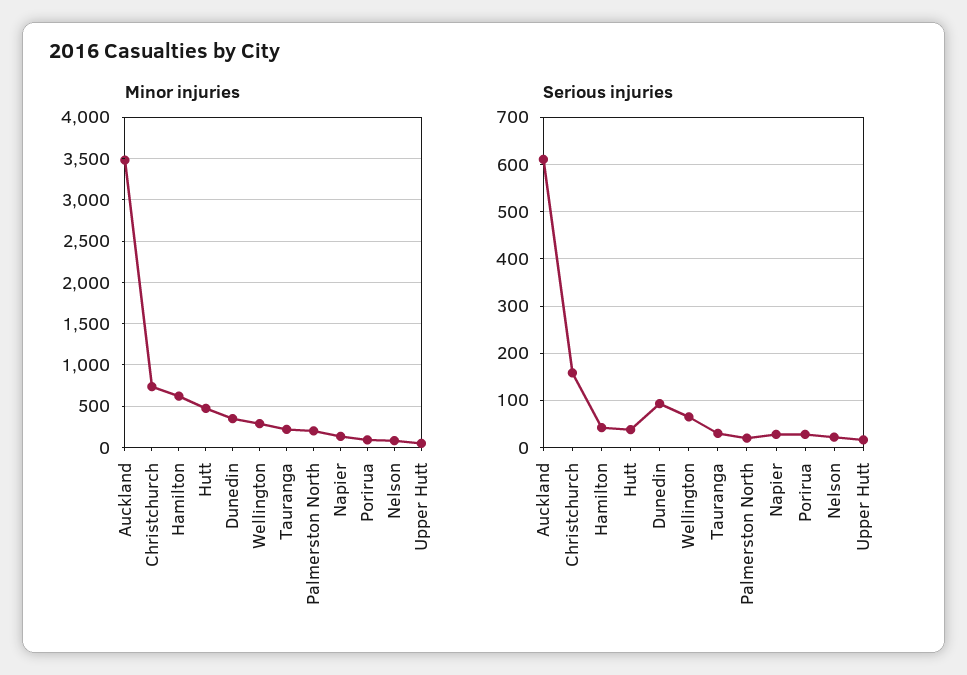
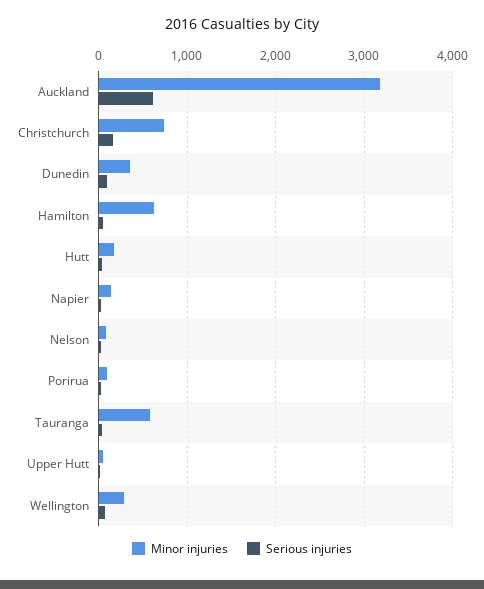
Minor injuries, Auckland: 3500 -> 3200
Minor injuries, Hutt: 500 -> 200
Minor injuries, Tauranga: 200 -> 600
Minor injuries, Palmerston North: 200 -> none
Serious injuries, Palmerston North: 20 -> none

